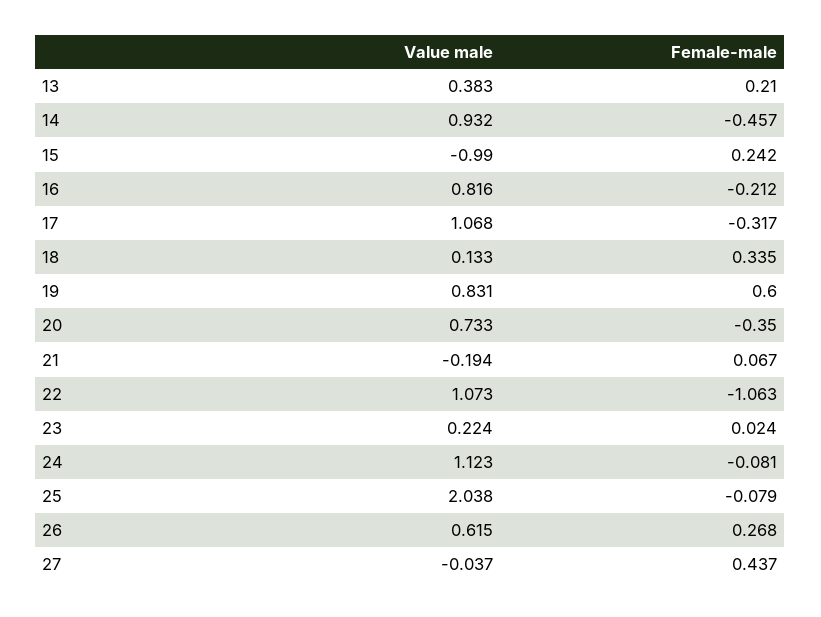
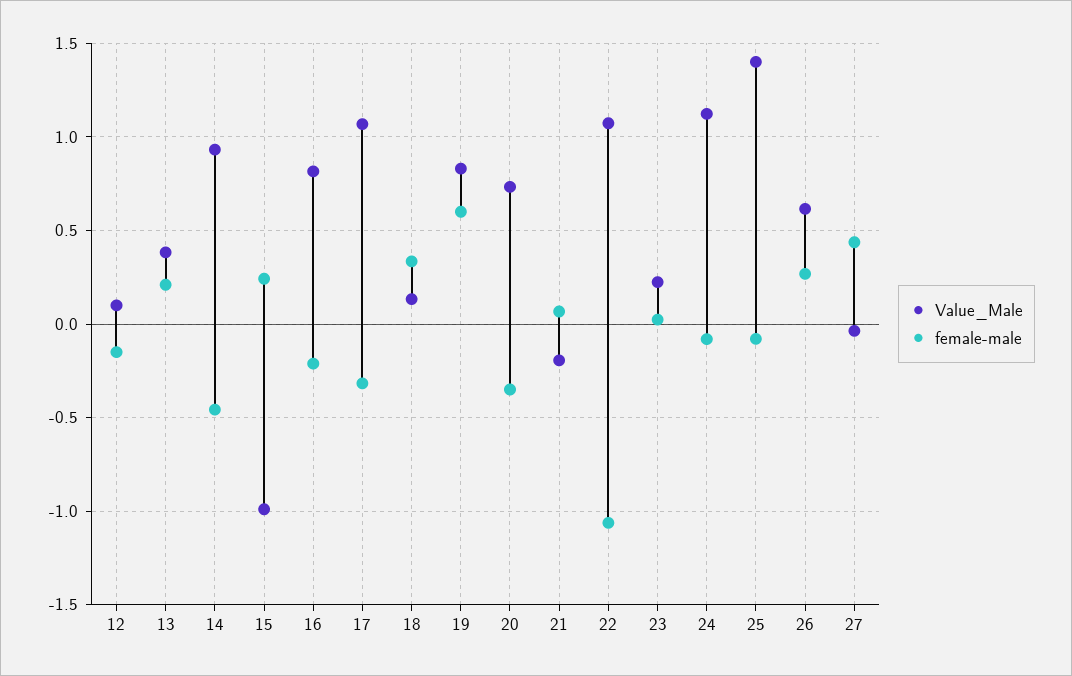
Value male, 25: 2.038 -> 1.4
Value male, 12: none -> 0.1
Female-male, 12: none -> -0.15

